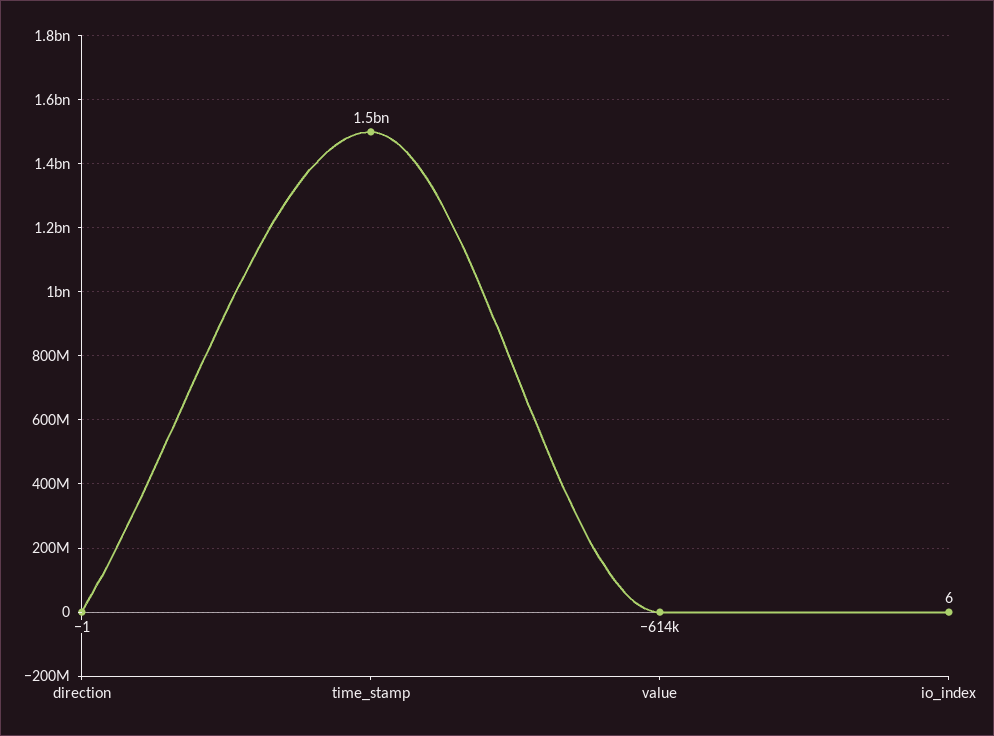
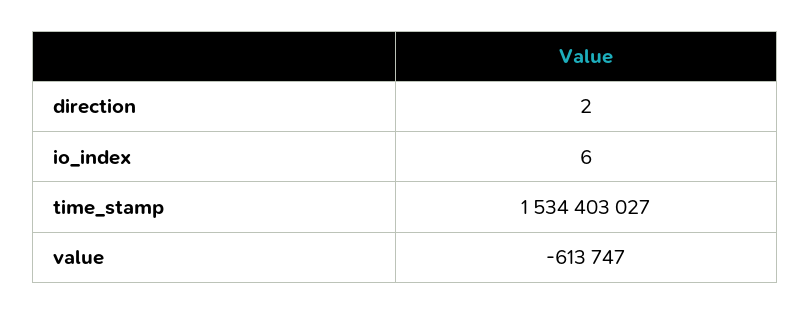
direction: -1 -> 2

